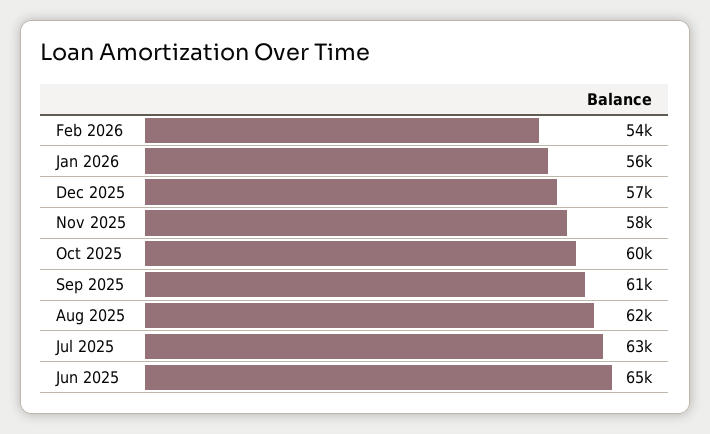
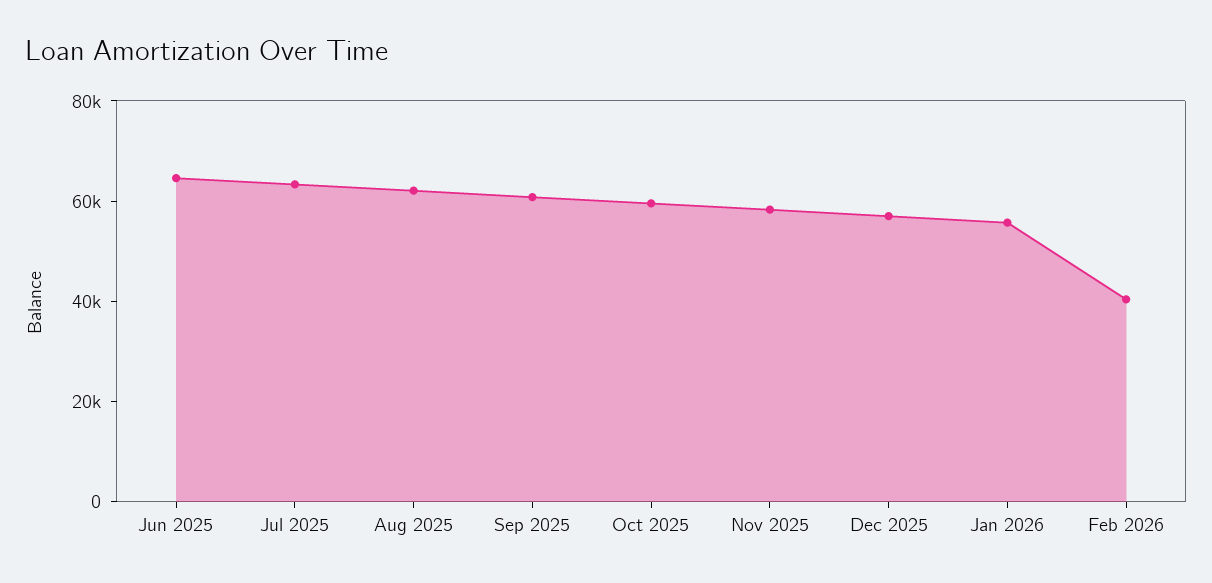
Feb 2026: 54000 -> 40000

